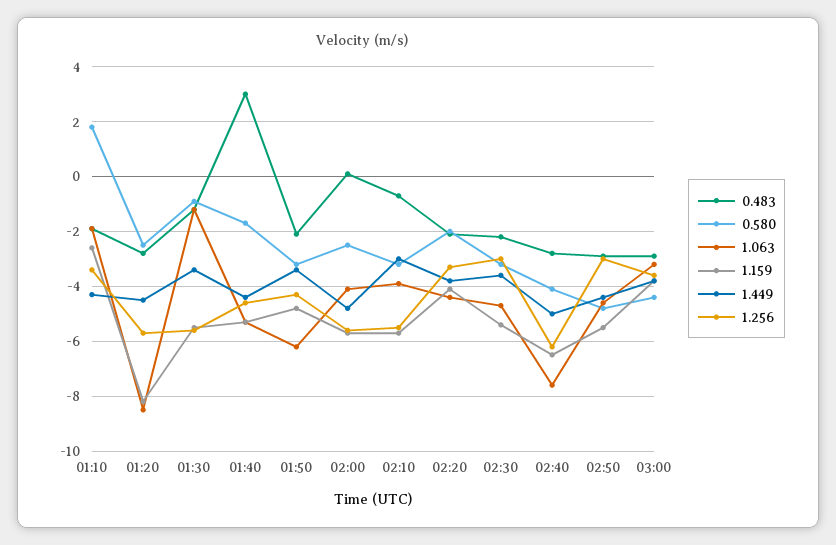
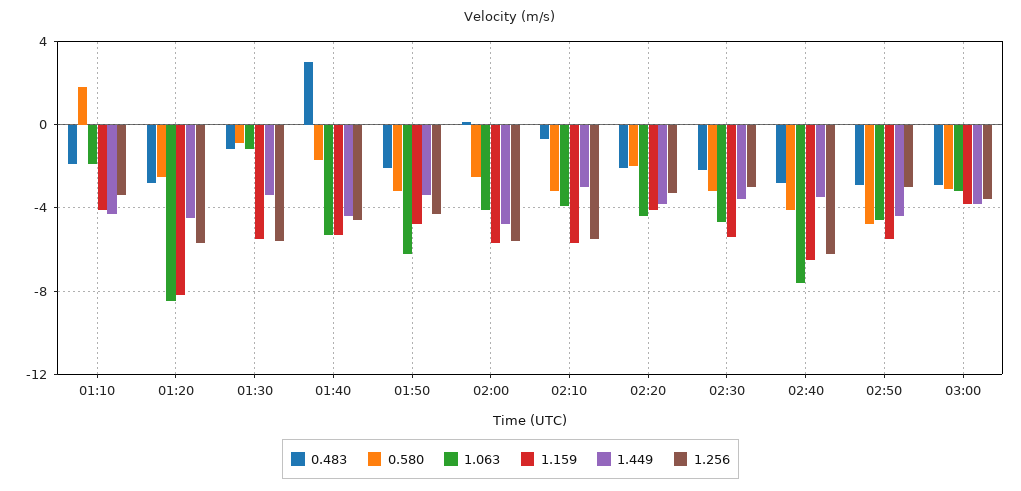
1.159, 01:10: -2.5 -> -4
1.449, 02:40: -5 -> -3.5
0.580, 03:00: -4.5 -> -3

